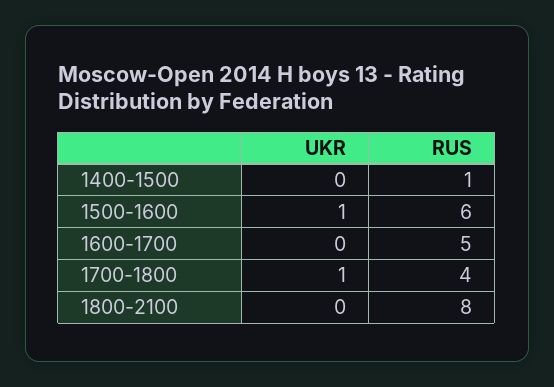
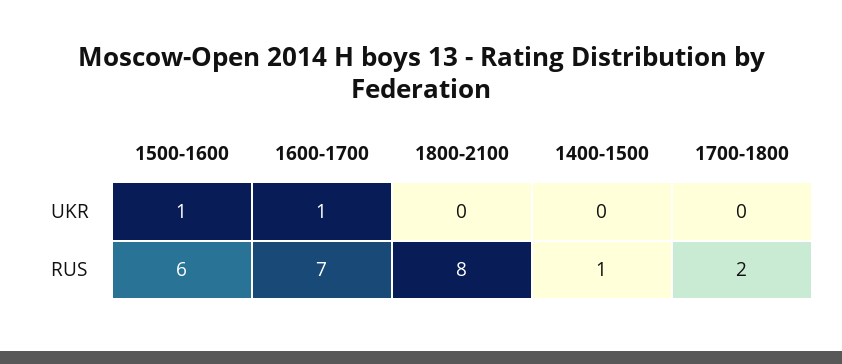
UKR, 1600-1700: 0 -> 1
RUS, 1600-1700: 5 -> 7
UKR, 1700-1800: 1 -> 0
RUS, 1700-1800: 4 -> 2

